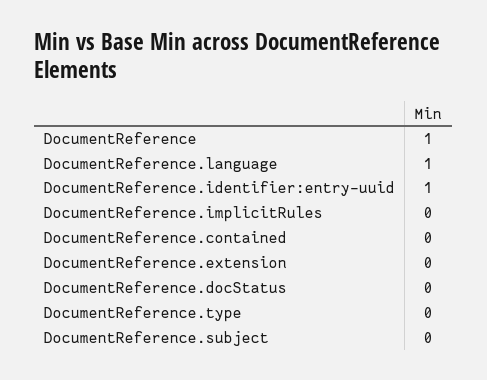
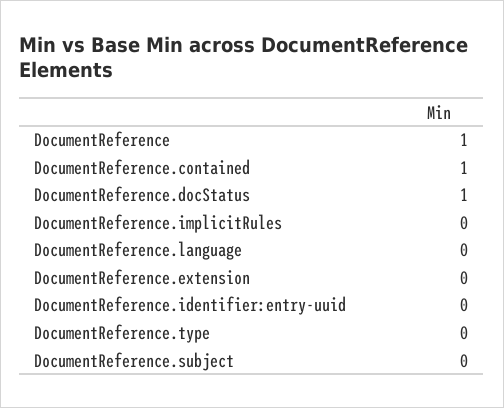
DocumentReference.language: 1 -> 0
DocumentReference.identifier:entry-uuid: 1 -> 0
DocumentReference.contained: 0 -> 1
DocumentReference.docStatus: 0 -> 1

